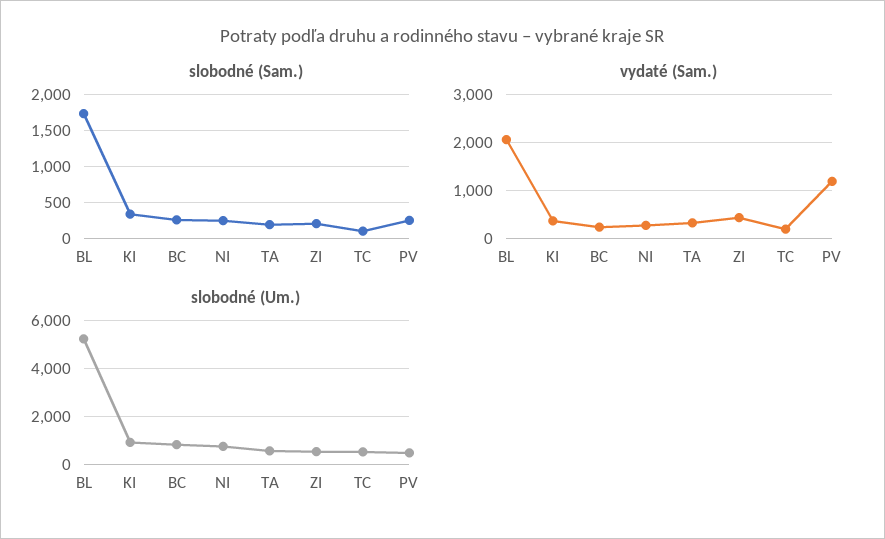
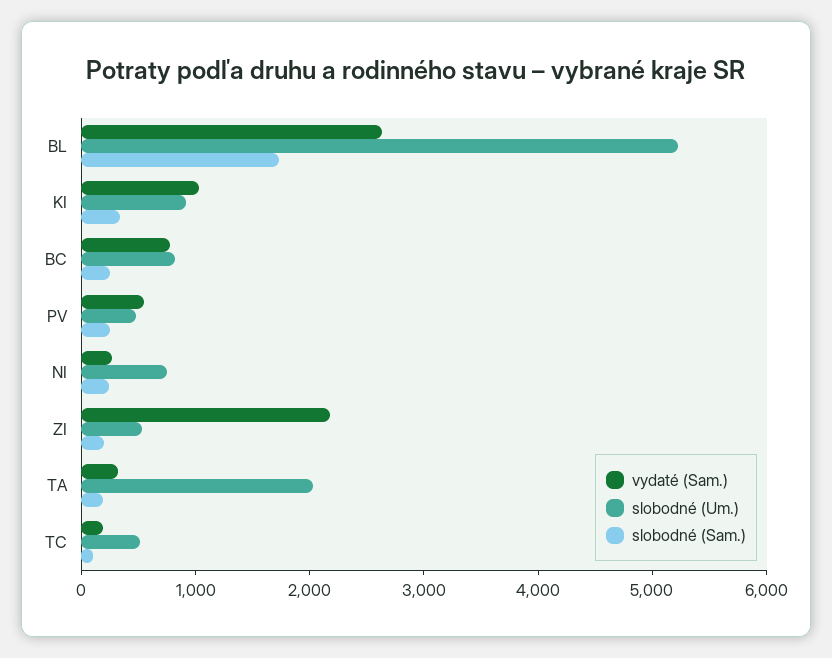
vydaté (Sam.), BL: 2000 -> 2600
vydaté (Sam.), KI: 400 -> 1000
vydaté (Sam.), BC: 200 -> 800
vydaté (Sam.), ZI: 400 -> 2200
vydaté (Sam.), PV: 1200 -> 600
slobodné (Um.), TA: 500 -> 2000

